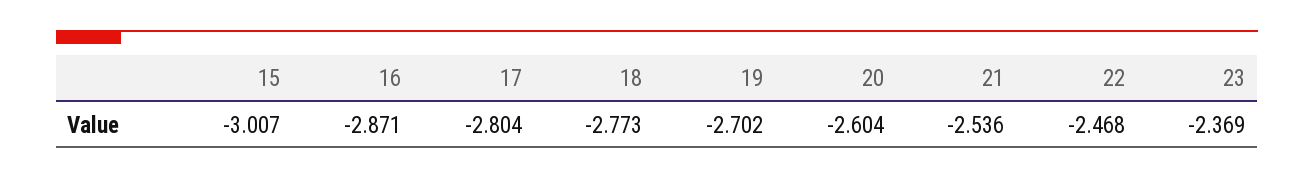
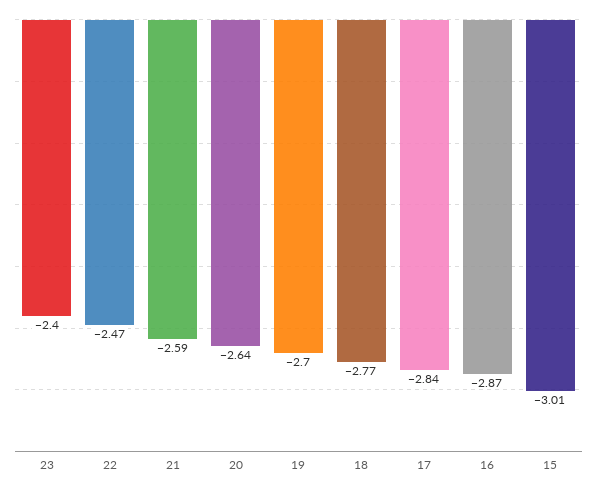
17: -2.804 -> -2.84
20: -2.604 -> -2.64
21: -2.536 -> -2.59
23: -2.369 -> -2.4

